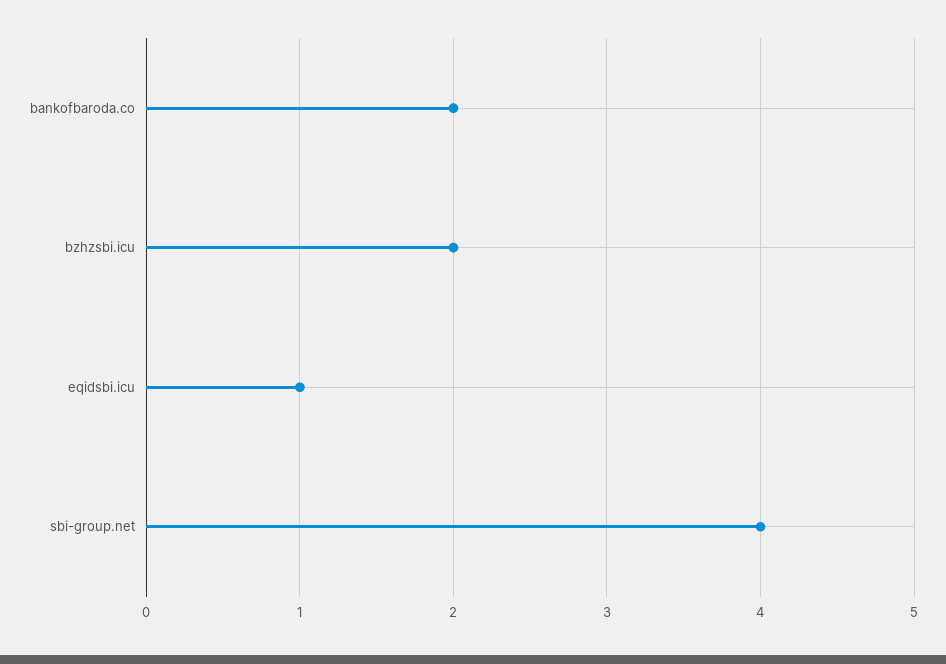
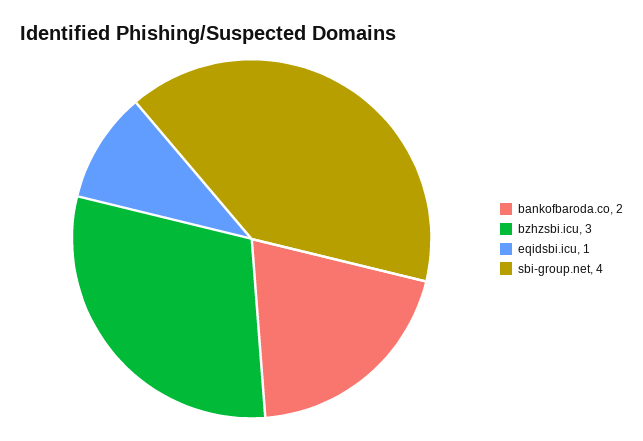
bzhzsbi.icu: 2 -> 3

